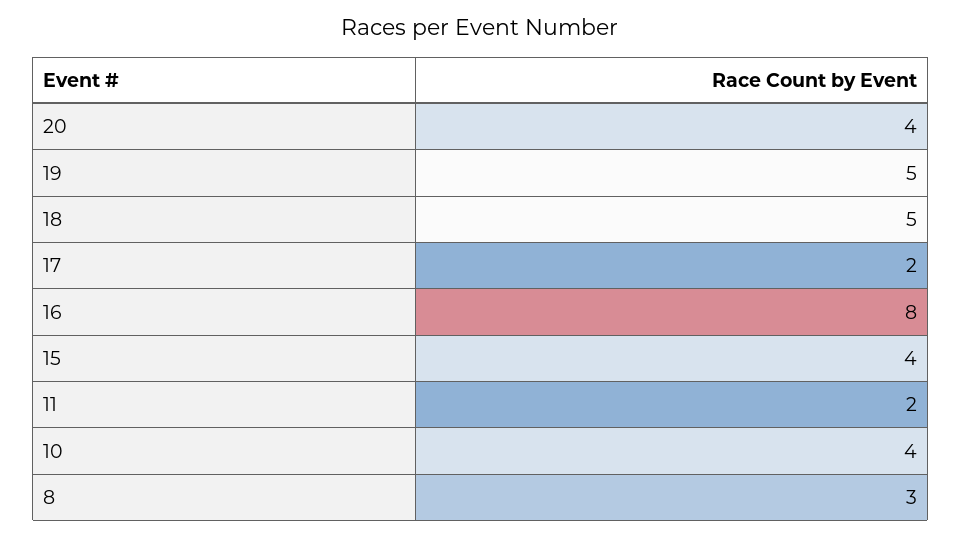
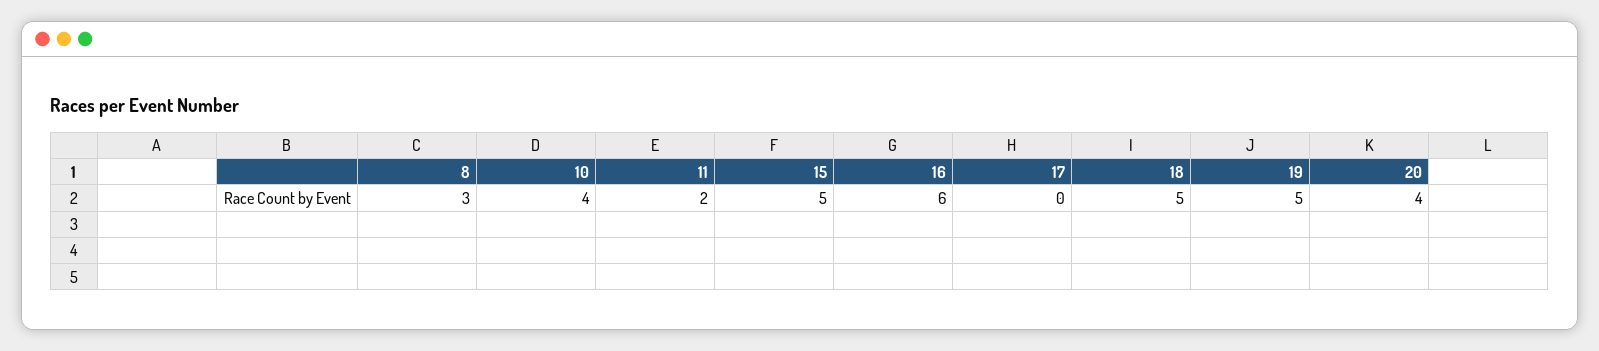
17: 2 -> 0
16: 8 -> 6
15: 4 -> 5

